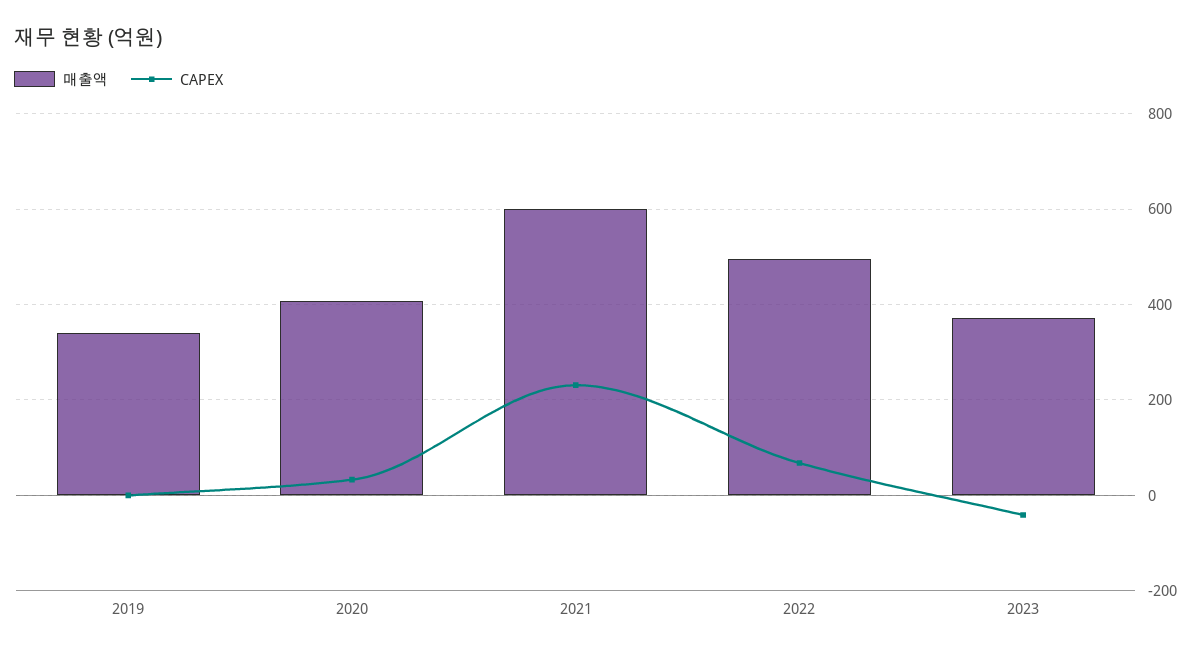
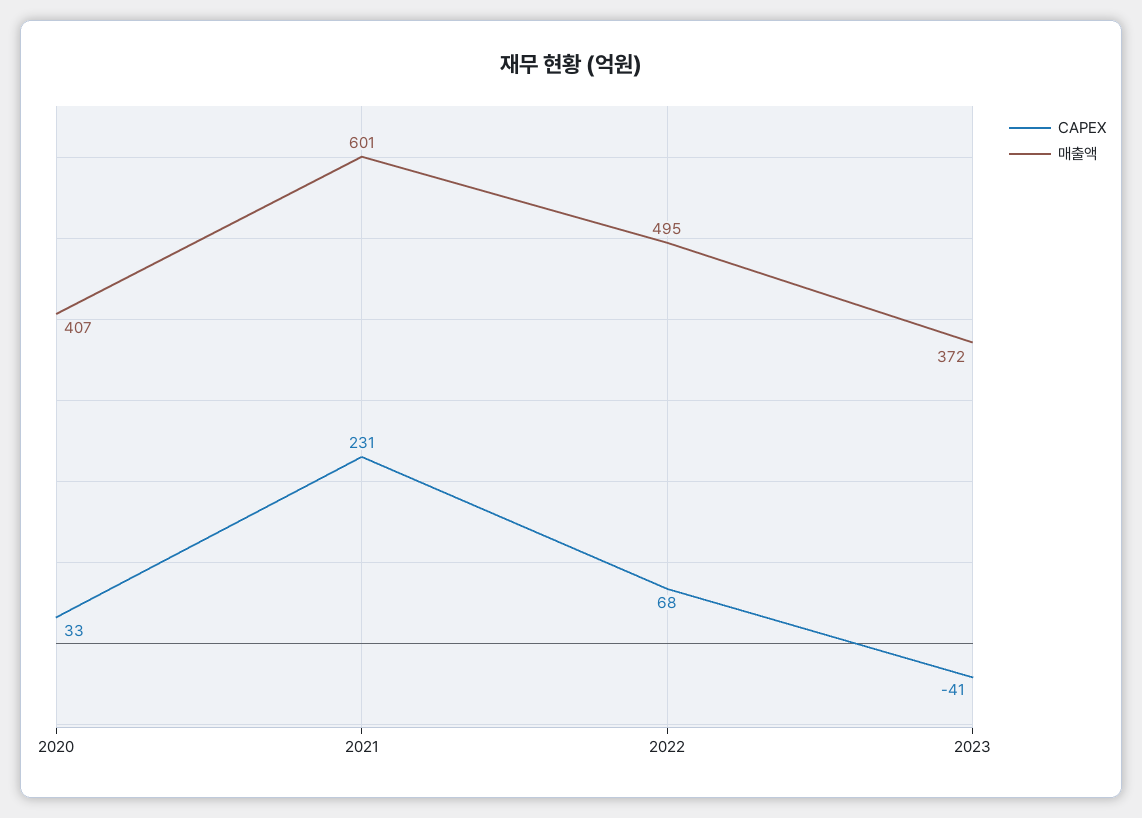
매출액, 2019: 340 -> none
CAPEX, 2019: 0 -> none

